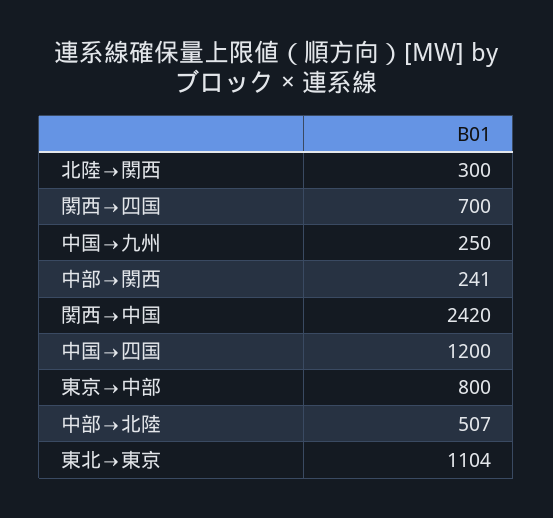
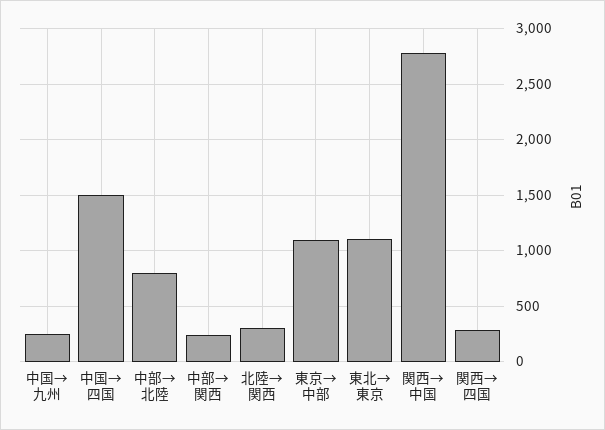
関西→四国: 700 -> 300
関西→中国: 2420 -> 2800
中国→四国: 1200 -> 1500
東京→中部: 800 -> 1100
中部→北陸: 507 -> 800

